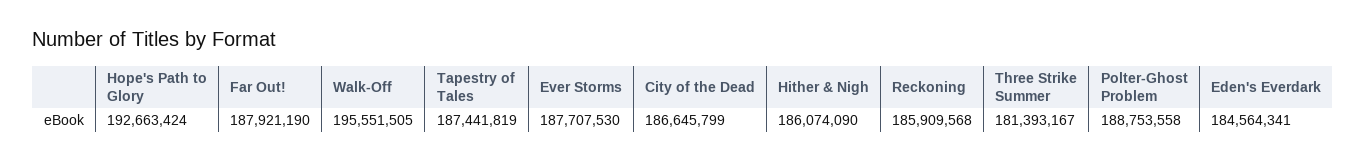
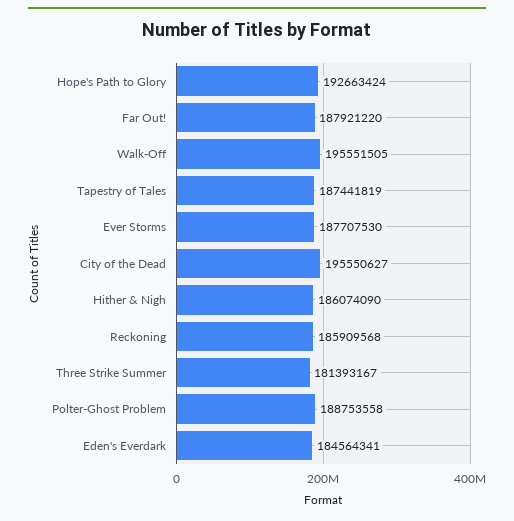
Far Out!: 187921190 -> 187921220
City of the Dead: 186645799 -> 195550627

